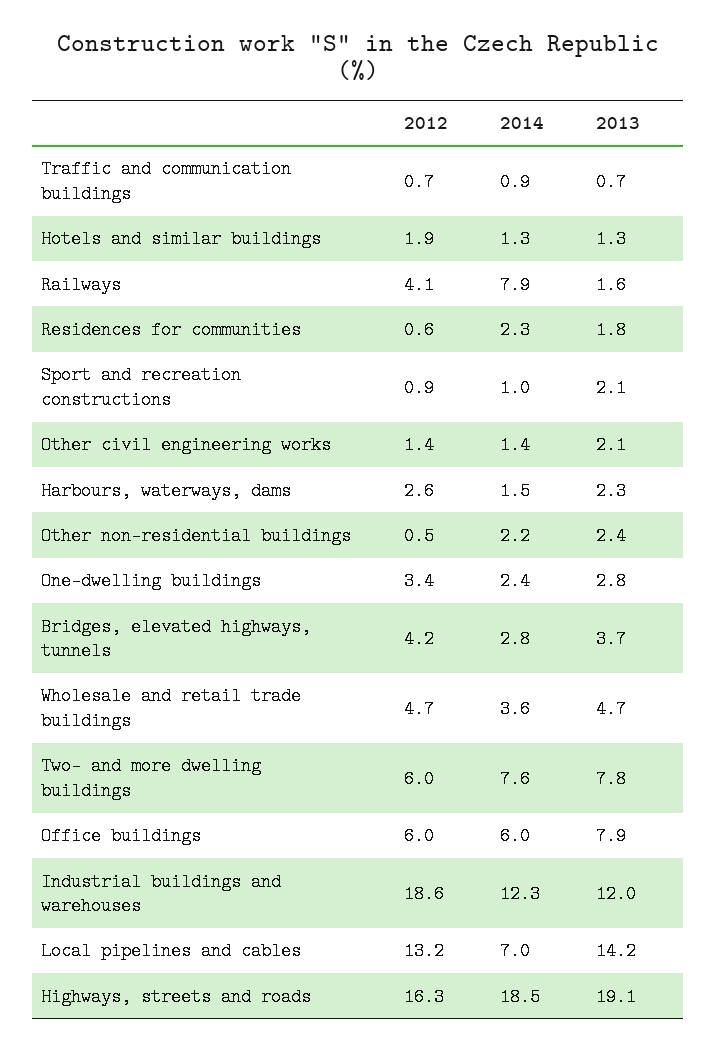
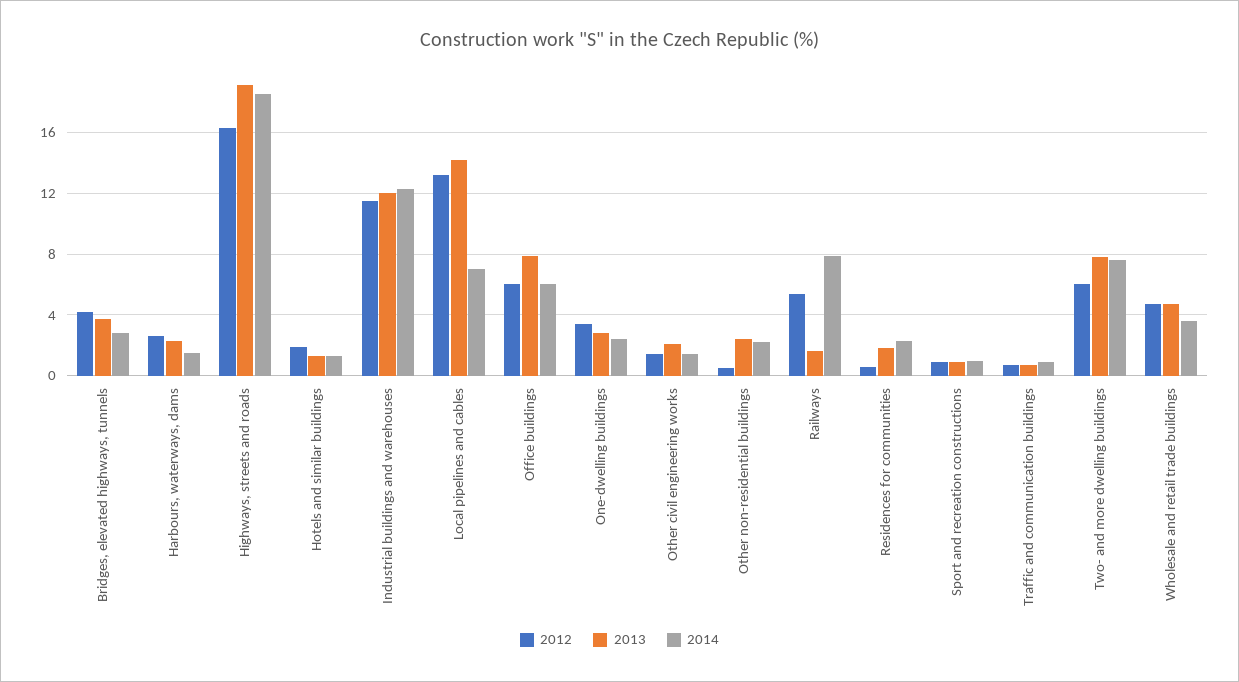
2012, Railways: 4.1 -> 5.5
2013, Sport and recreation constructions: 2.1 -> 1
2012, Industrial buildings and warehouses: 18.6 -> 11.5

